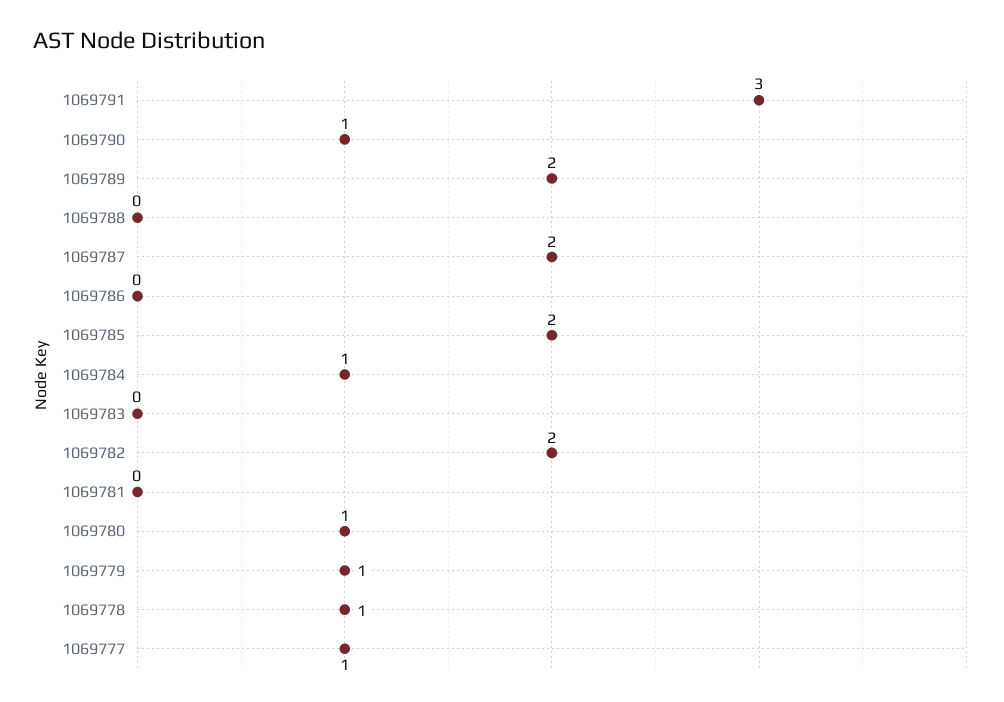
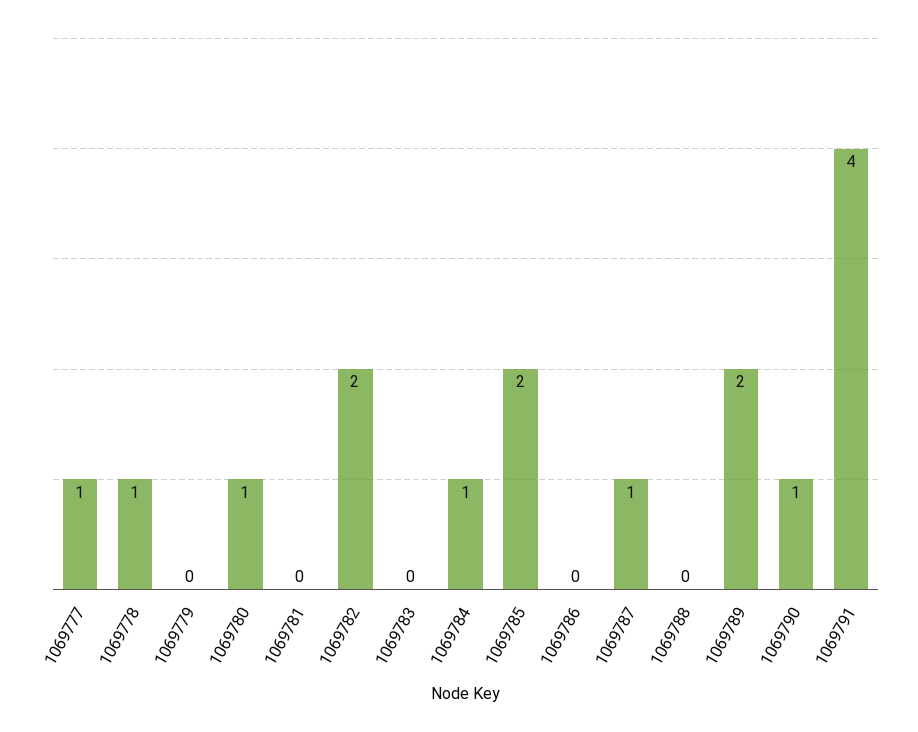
1069791: 3 -> 4
1069787: 2 -> 1
1069779: 1 -> 0

